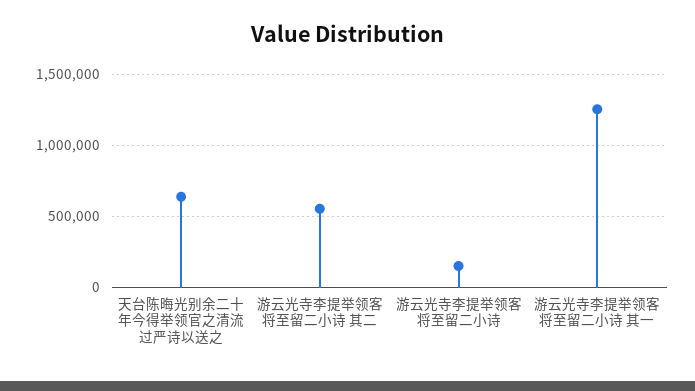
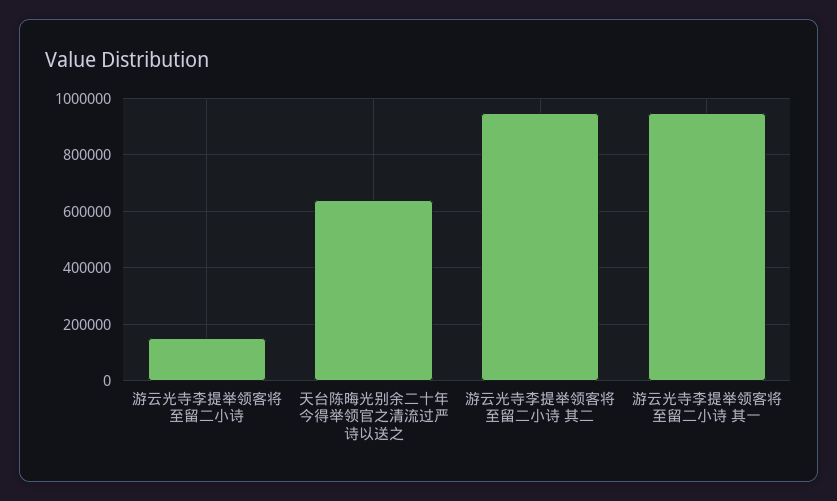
游云光寺李提举领客将至留二小诗 其二: 550000 -> 950000
游云光寺李提举领客将至留二小诗 其一: 1250000 -> 950000

